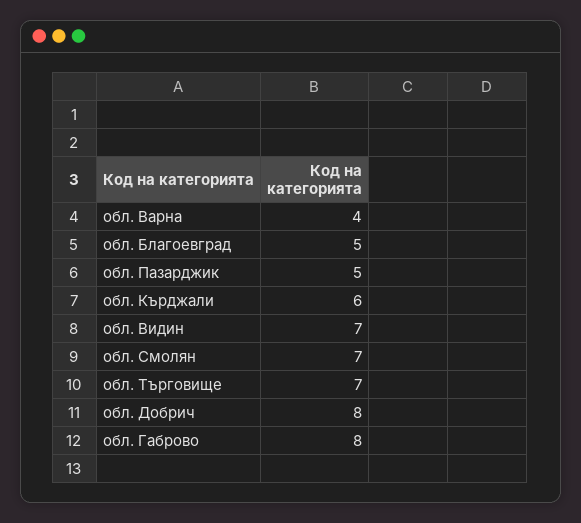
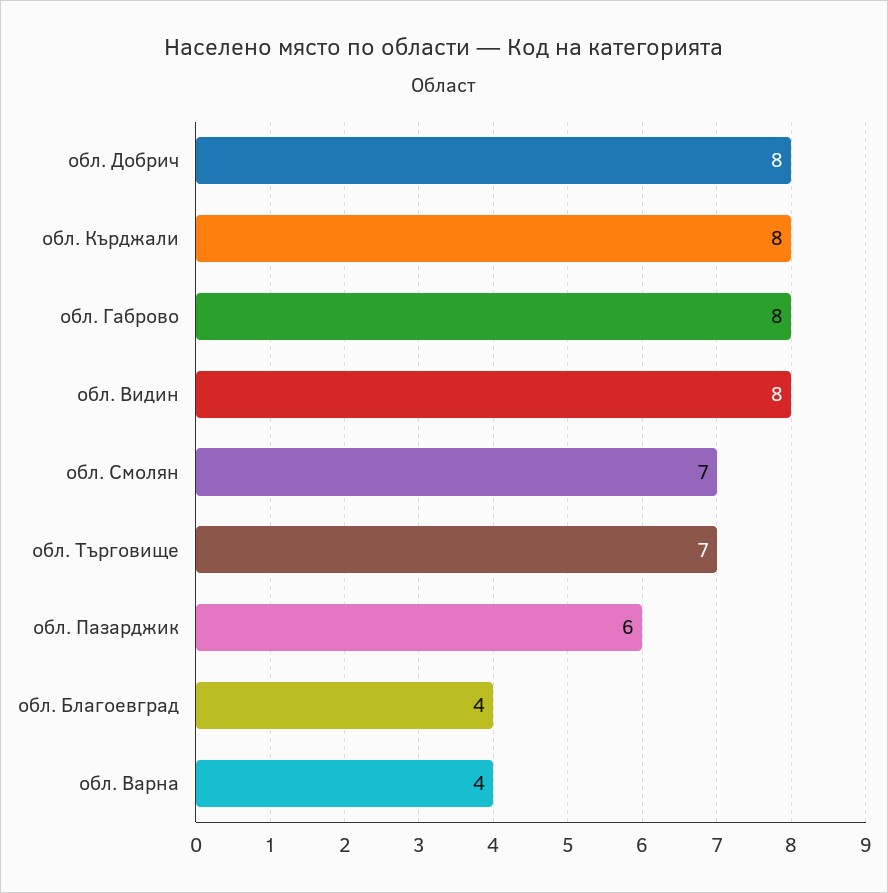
обл. Благоевград: 5 -> 4
обл. Пазарджик: 5 -> 6
обл. Кърджали: 6 -> 8
обл. Видин: 7 -> 8

